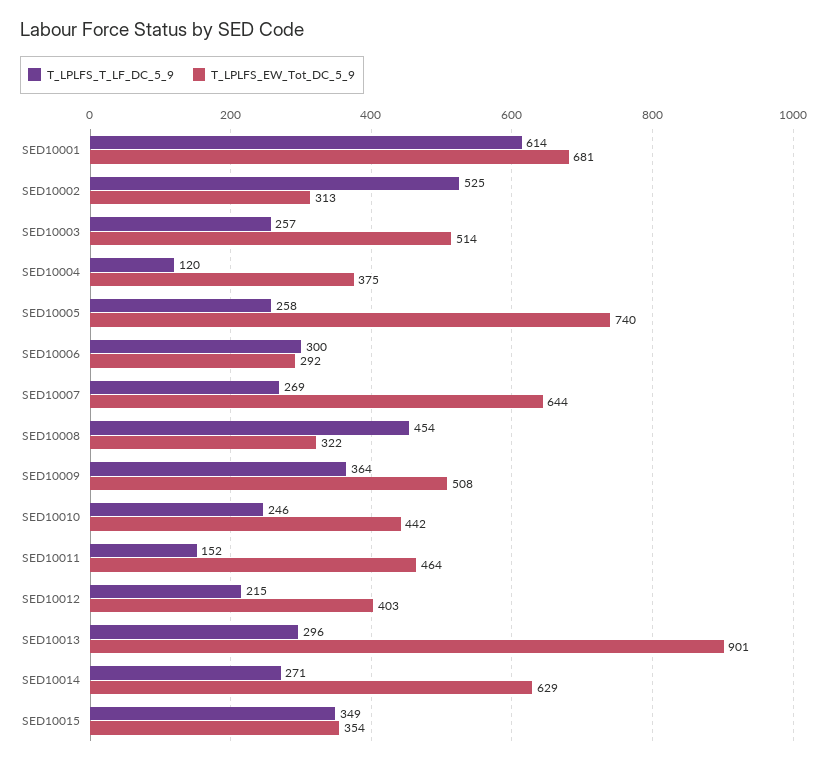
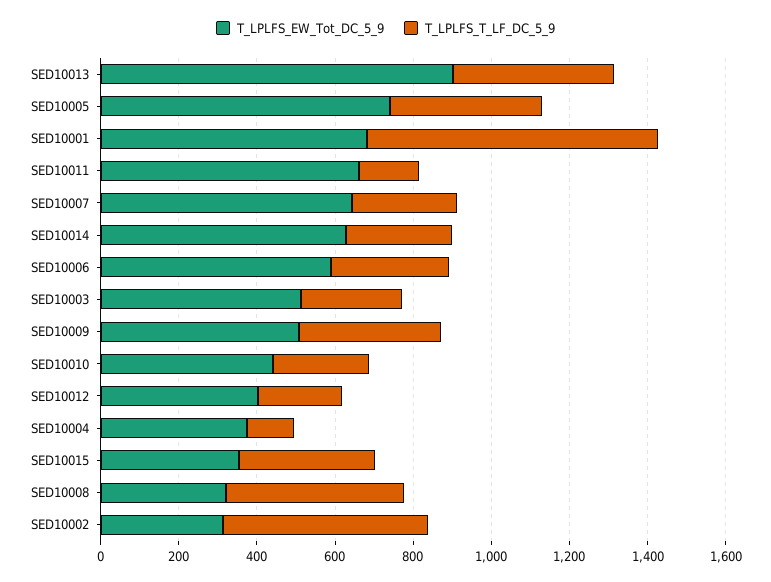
T_LPLFS_T_LF_DC_5_9, SED10001: 614 -> 750
T_LPLFS_T_LF_DC_5_9, SED10005: 258 -> 400
T_LPLFS_EW_Tot_DC_5_9, SED10006: 292 -> 600
T_LPLFS_EW_Tot_DC_5_9, SED10011: 464 -> 650
T_LPLFS_T_LF_DC_5_9, SED10013: 296 -> 400

